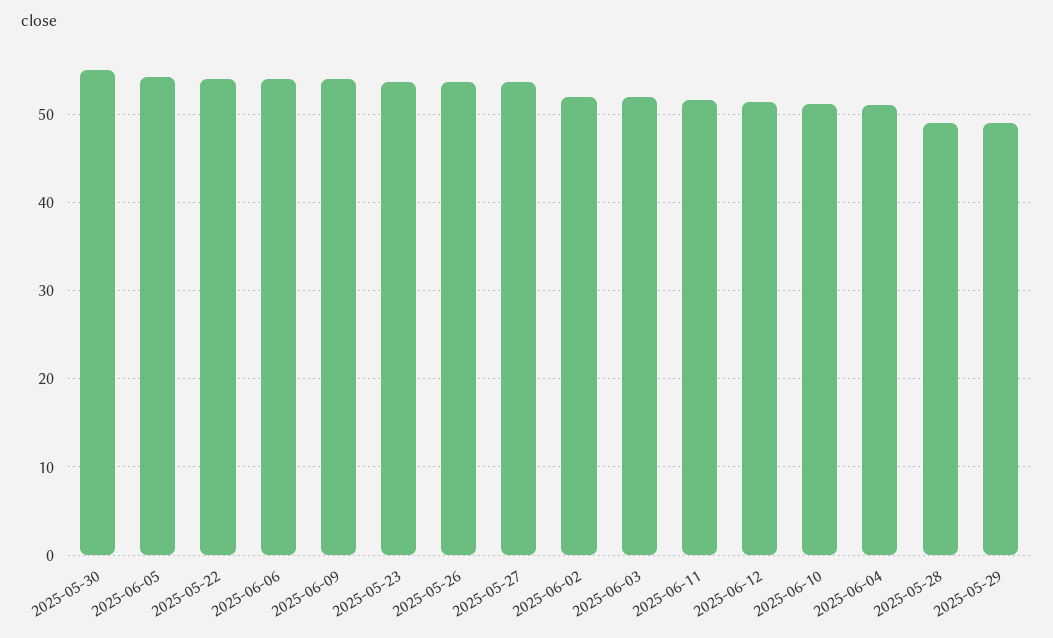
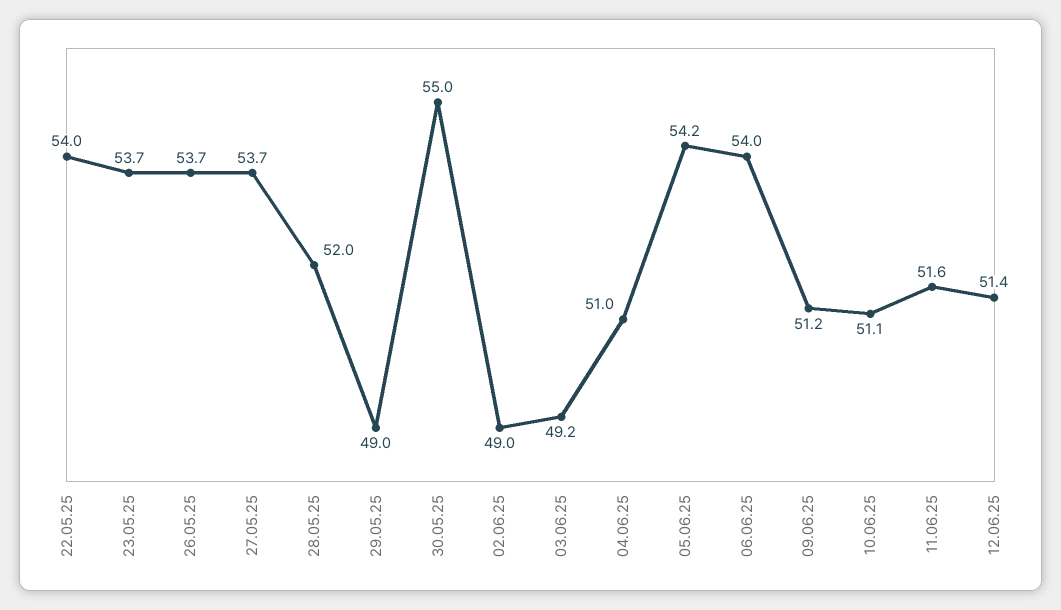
2025-06-09: 54 -> 51.2
2025-06-02: 52 -> 49
2025-06-03: 52 -> 49.2
2025-05-28: 49 -> 52

